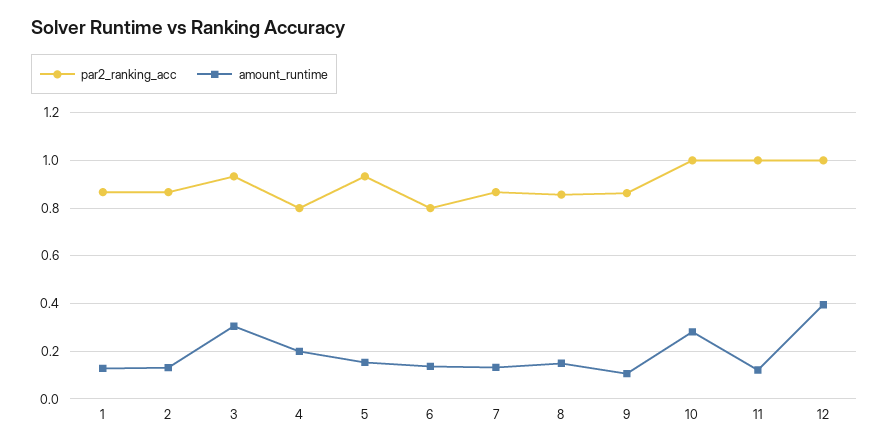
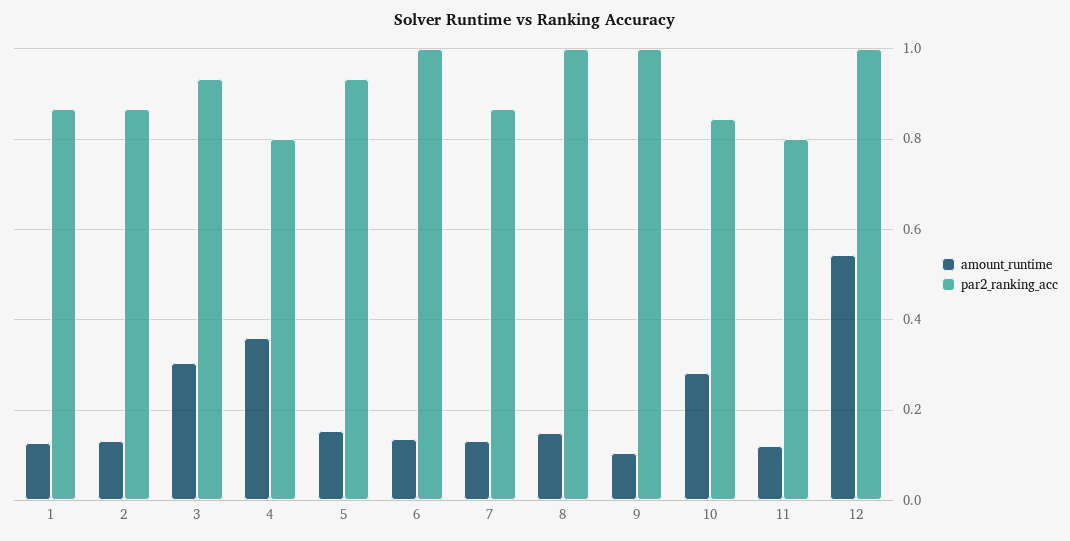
amount_runtime, 4: 0.2 -> 0.36
par2_ranking_acc, 6: 0.8 -> 1
par2_ranking_acc, 8: 0.85 -> 1
par2_ranking_acc, 9: 0.85 -> 1
par2_ranking_acc, 10: 1 -> 0.84
par2_ranking_acc, 11: 1 -> 0.8
amount_runtime, 12: 0.4 -> 0.54

